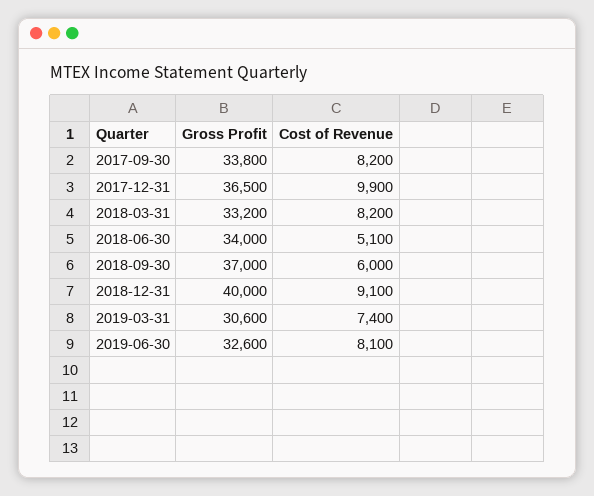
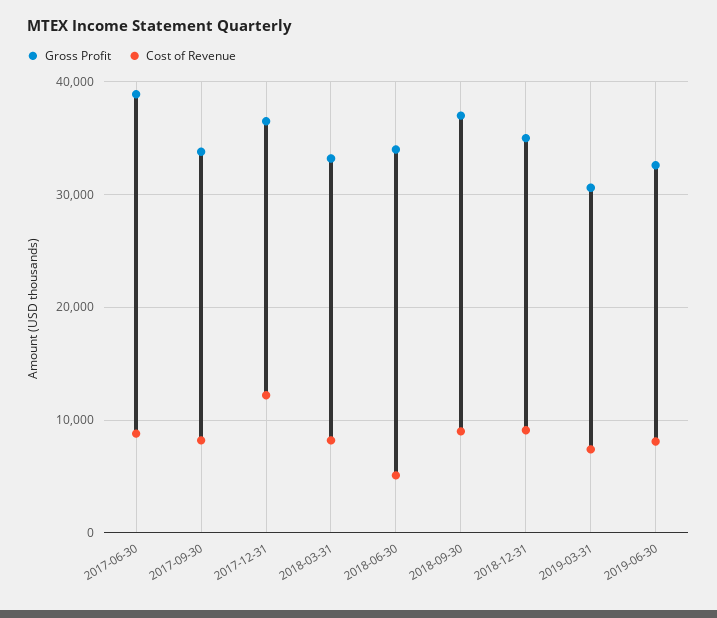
Cost of Revenue, 2017-12-31: 9900 -> 12000
Cost of Revenue, 2018-09-30: 6000 -> 9000
Gross Profit, 2018-12-31: 40000 -> 35000
Gross Profit, 2017-06-30: none -> 39000
Cost of Revenue, 2017-06-30: none -> 9000

